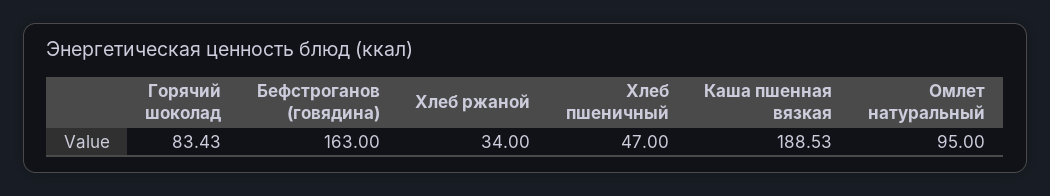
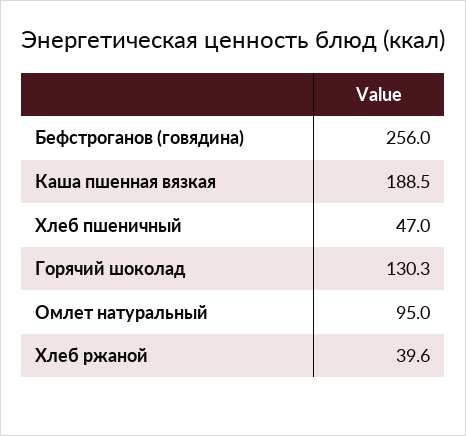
Горячий шоколад: 83.43 -> 130.3
Бефстроганов (говядина): 163 -> 256
Хлеб ржаной: 34 -> 39.6

